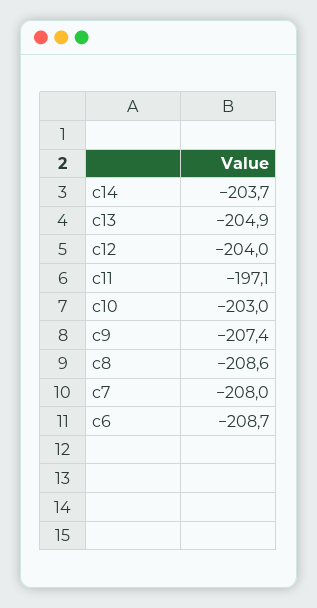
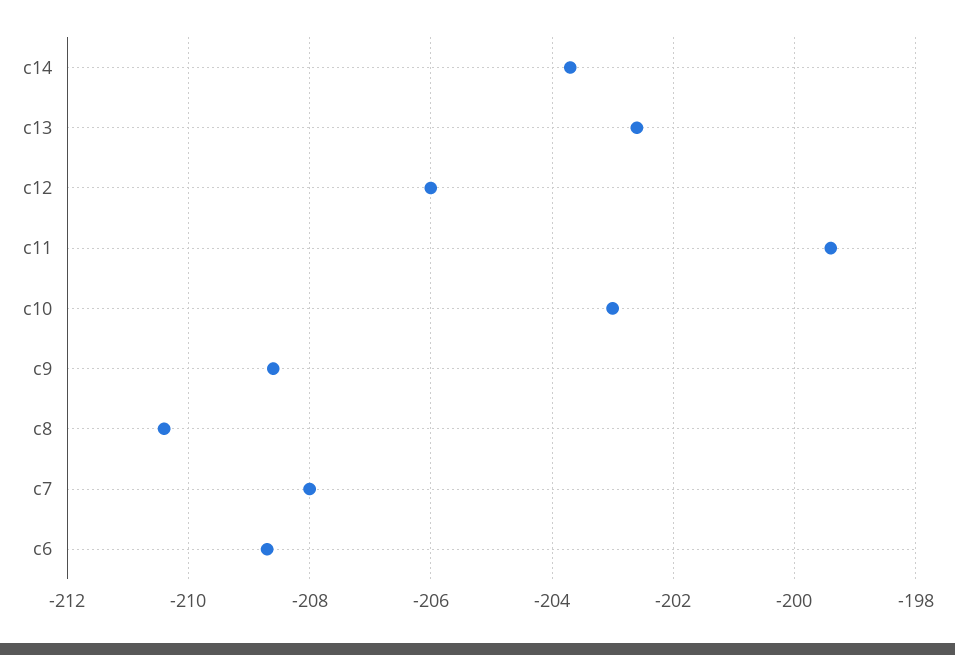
c13: -204.9 -> -202.5
c12: -204 -> -206
c11: -197.1 -> -199.5
c9: -207.4 -> -208.5
c8: -208.6 -> -210.5

